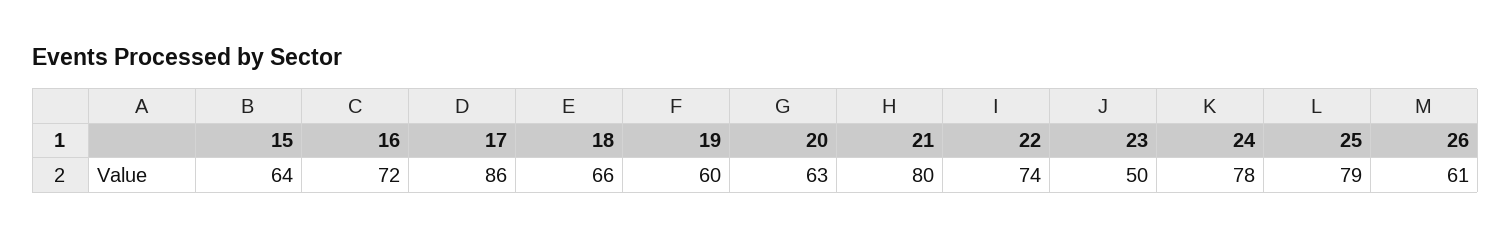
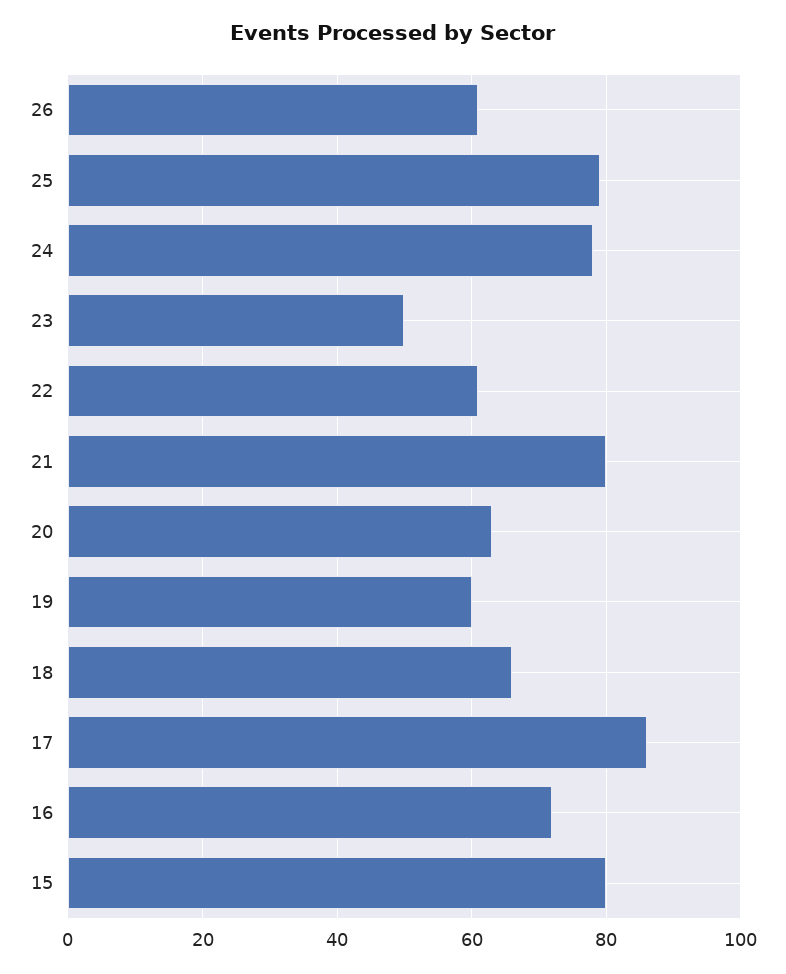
15: 64 -> 80
22: 74 -> 60

